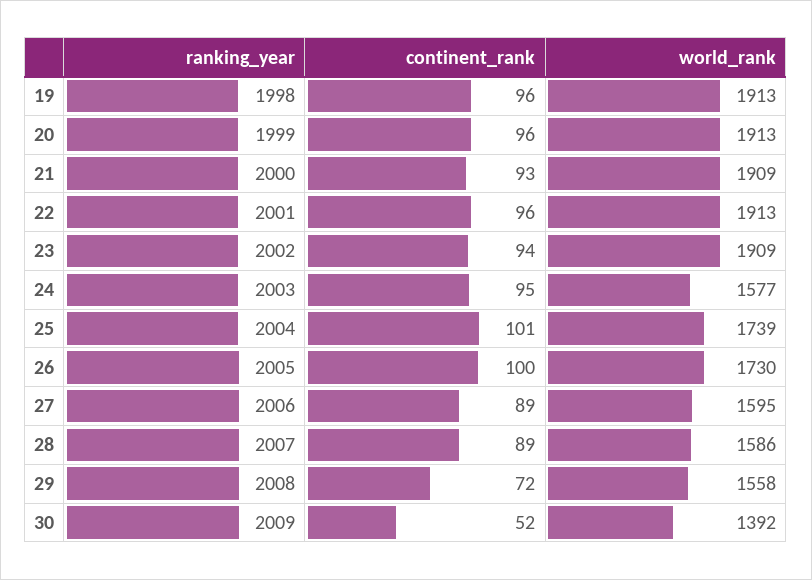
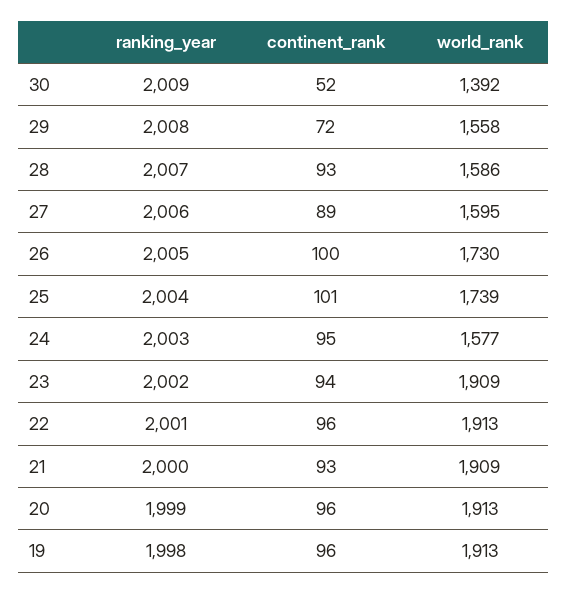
continent_rank, 28: 89 -> 93

